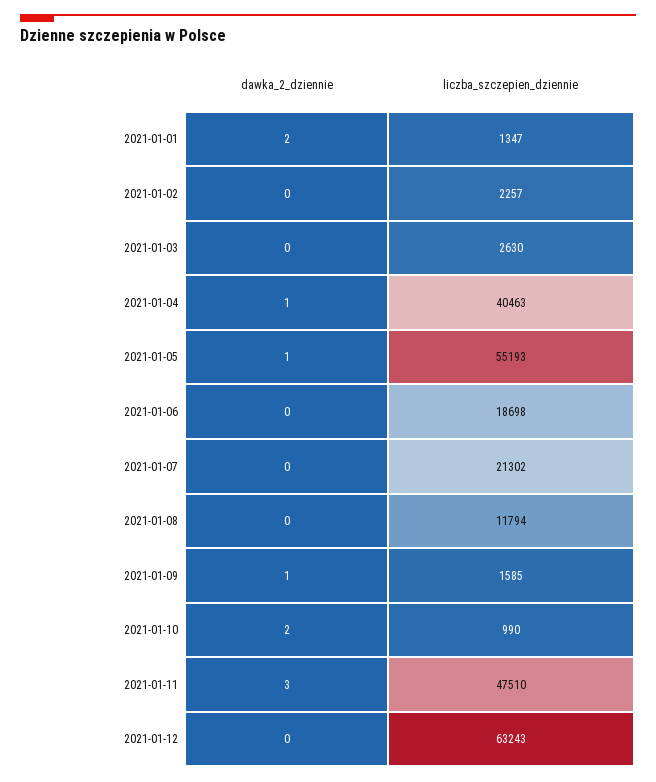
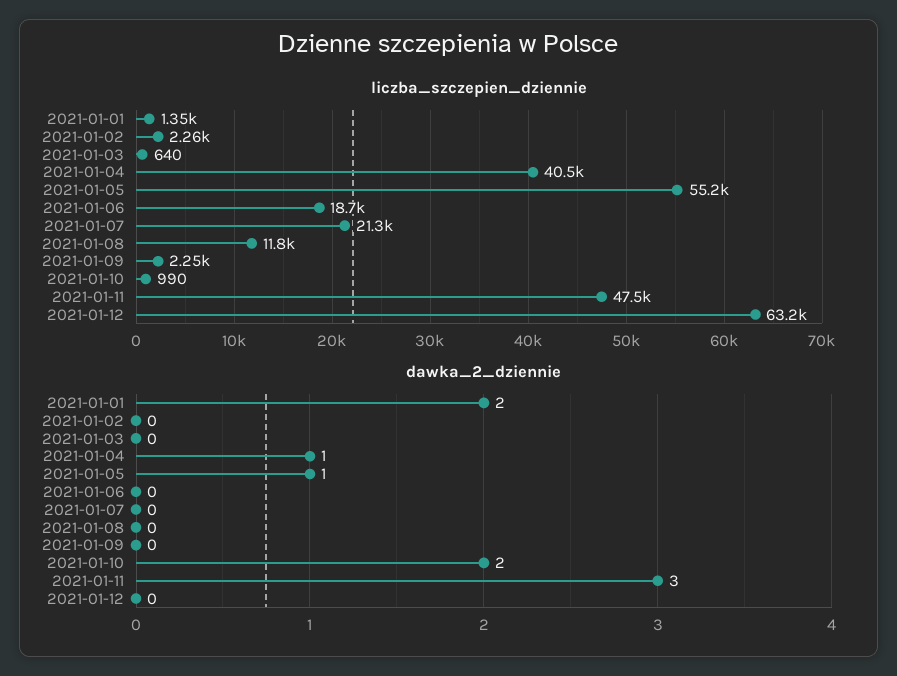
liczba_szczepien_dziennie, 2021-01-03: 2630 -> 640
dawka_2_dziennie, 2021-01-09: 1 -> 0
liczba_szczepien_dziennie, 2021-01-09: 1585 -> 2250

